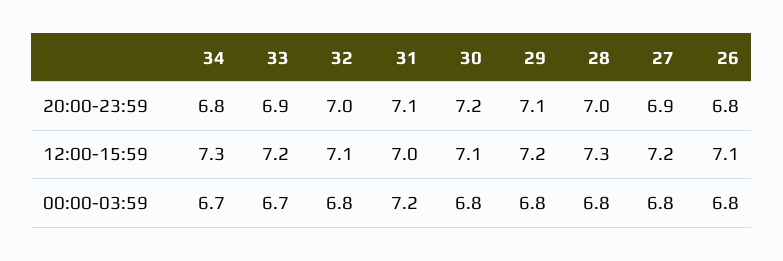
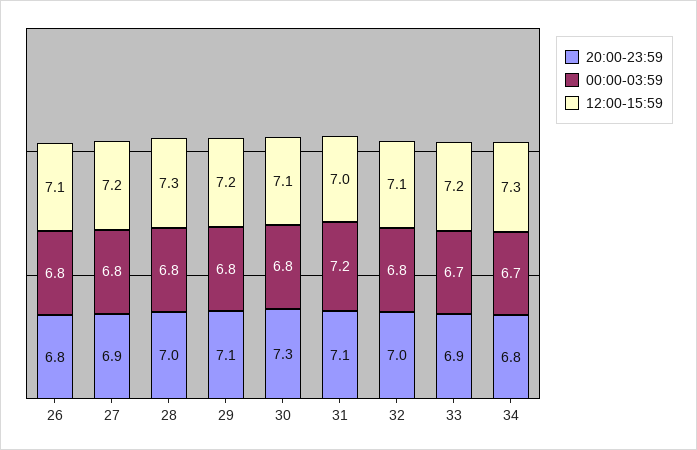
20:00-23:59, 30: 7.2 -> 7.3

